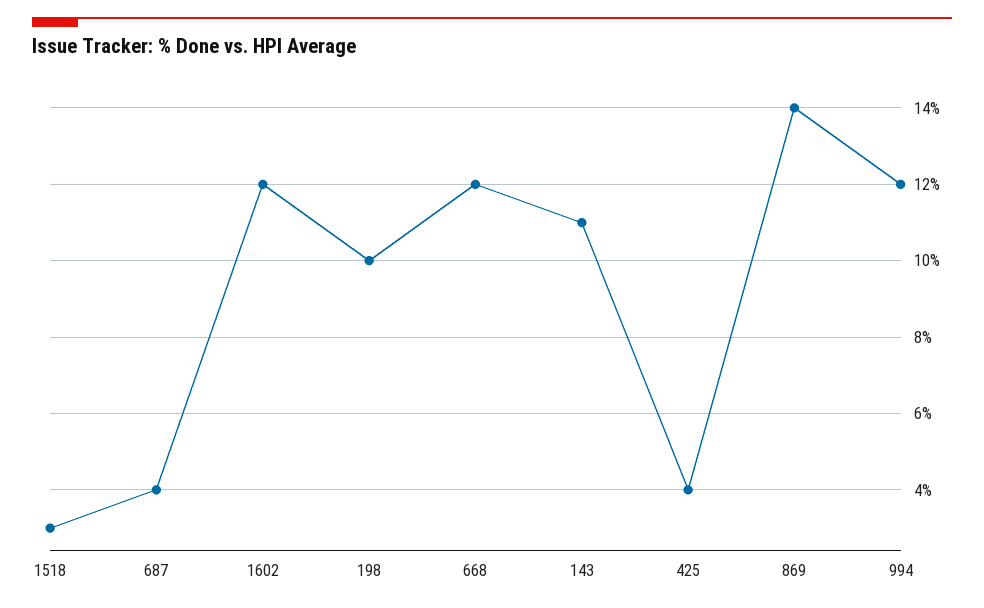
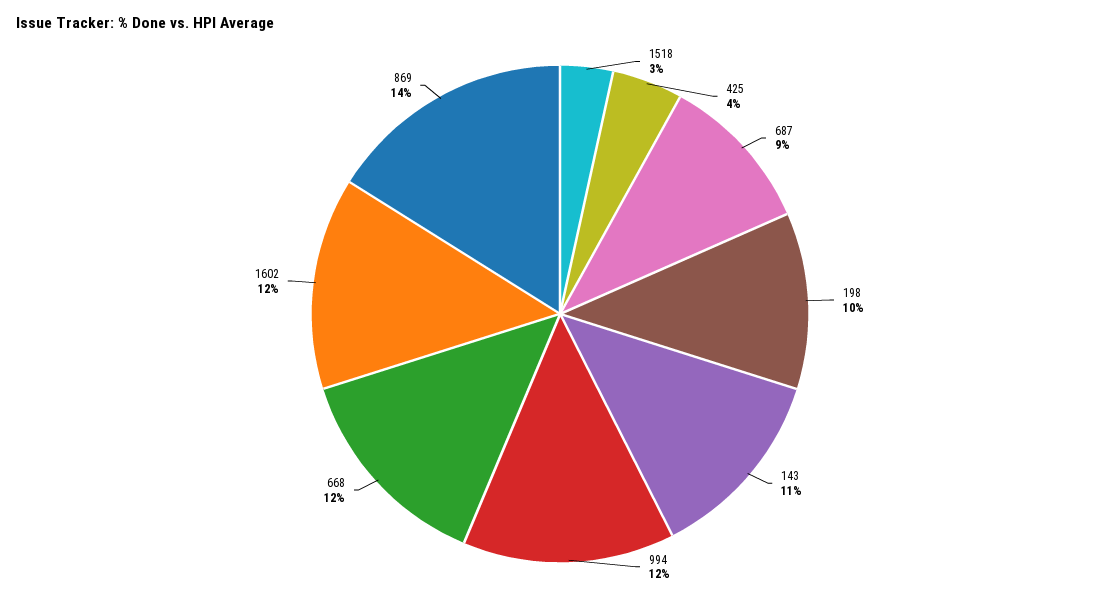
687: 4 -> 9

